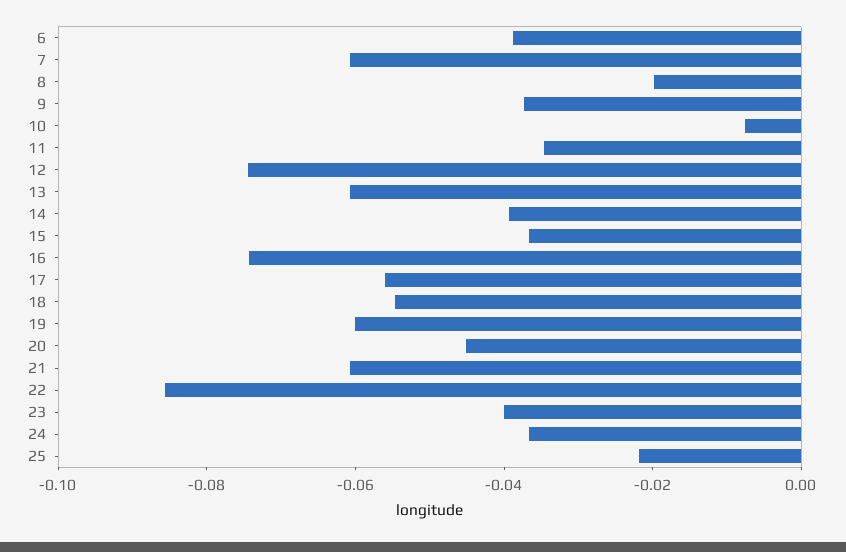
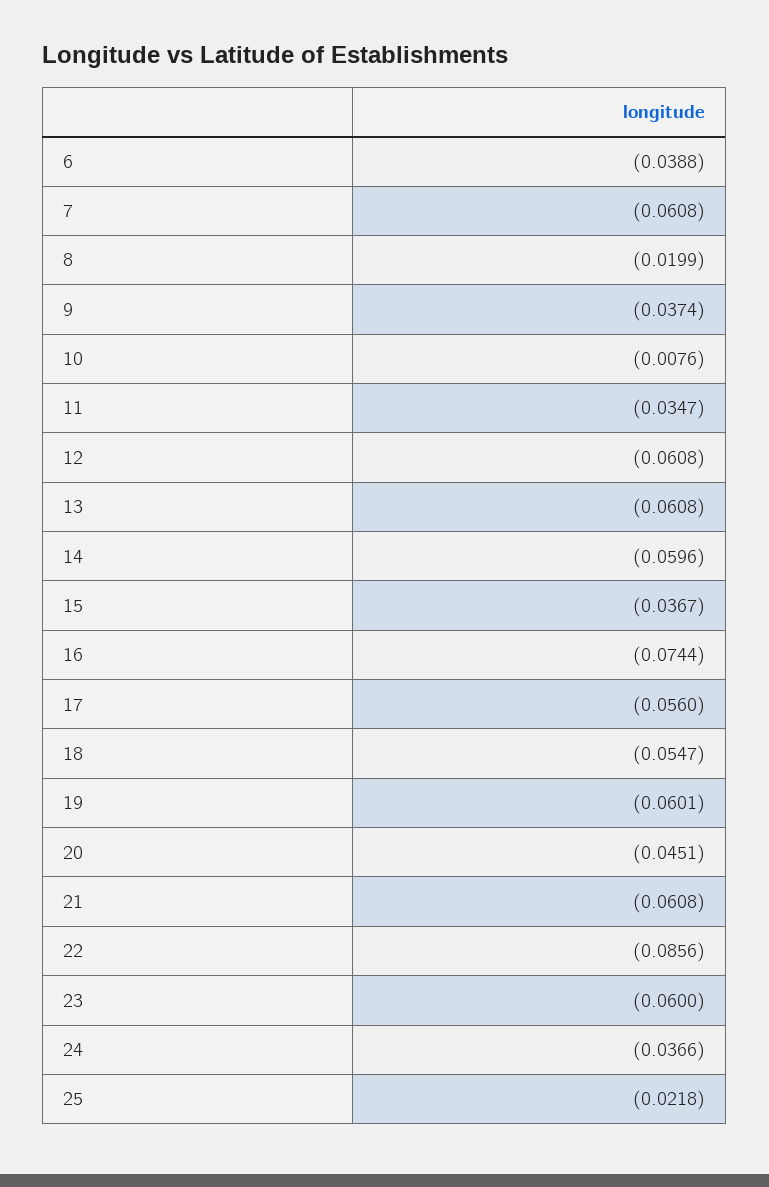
12: -0.075 -> -0.0608
14: -0.04 -> -0.0596
23: -0.04 -> -0.06

